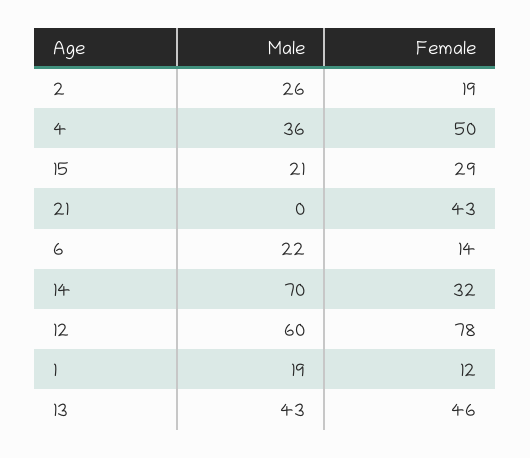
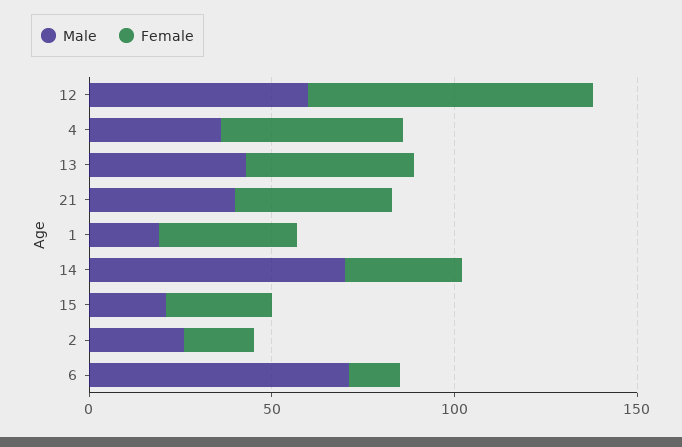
Male, 21: 0 -> 40
Male, 6: 22 -> 70
Female, 1: 12 -> 40

